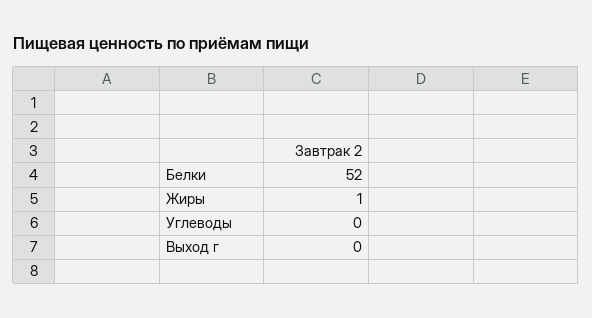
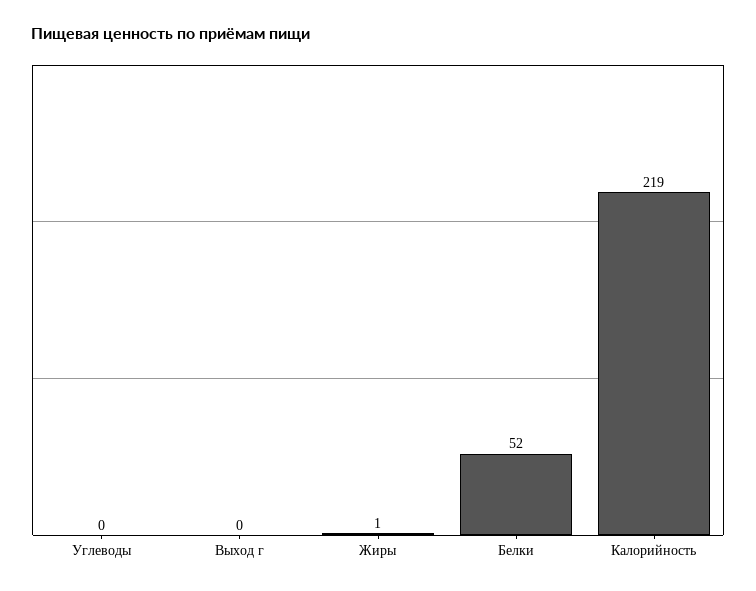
Калорийность: none -> 219

